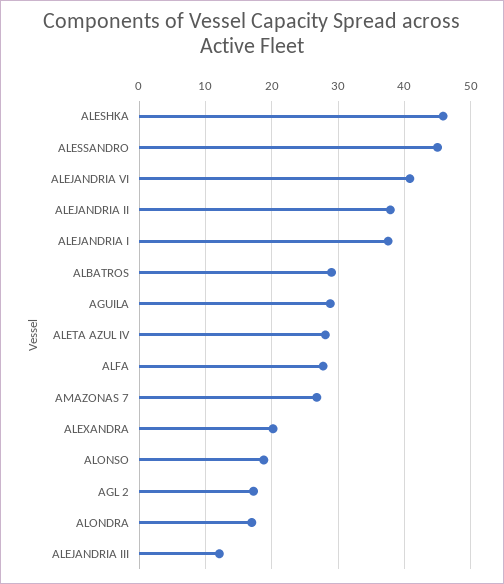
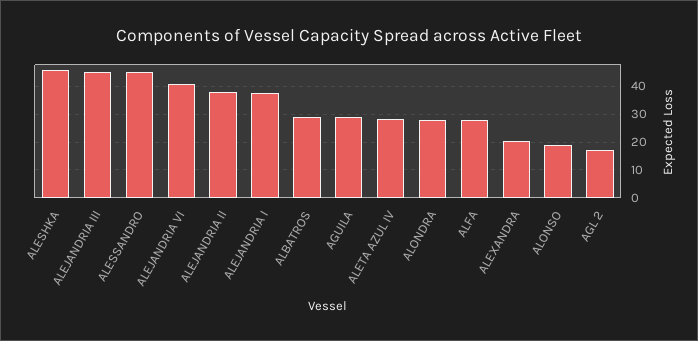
AMAZONAS 7: 27 -> none
ALONDRA: 17 -> 27.5
ALEJANDRIA III: 12 -> 45

